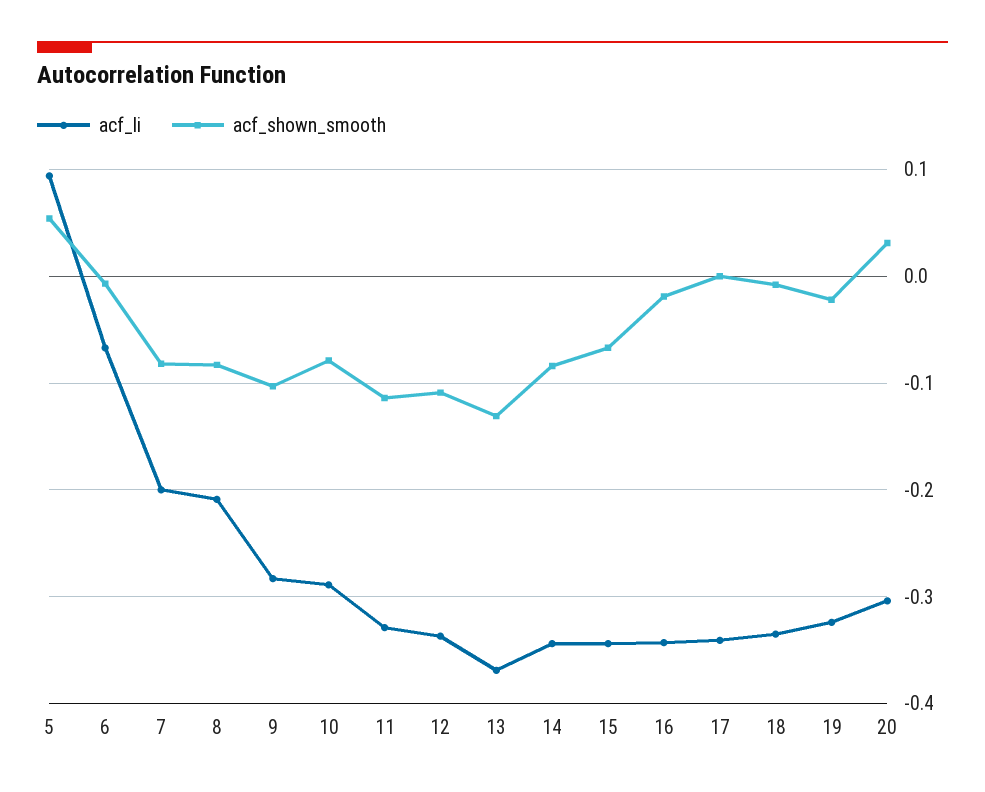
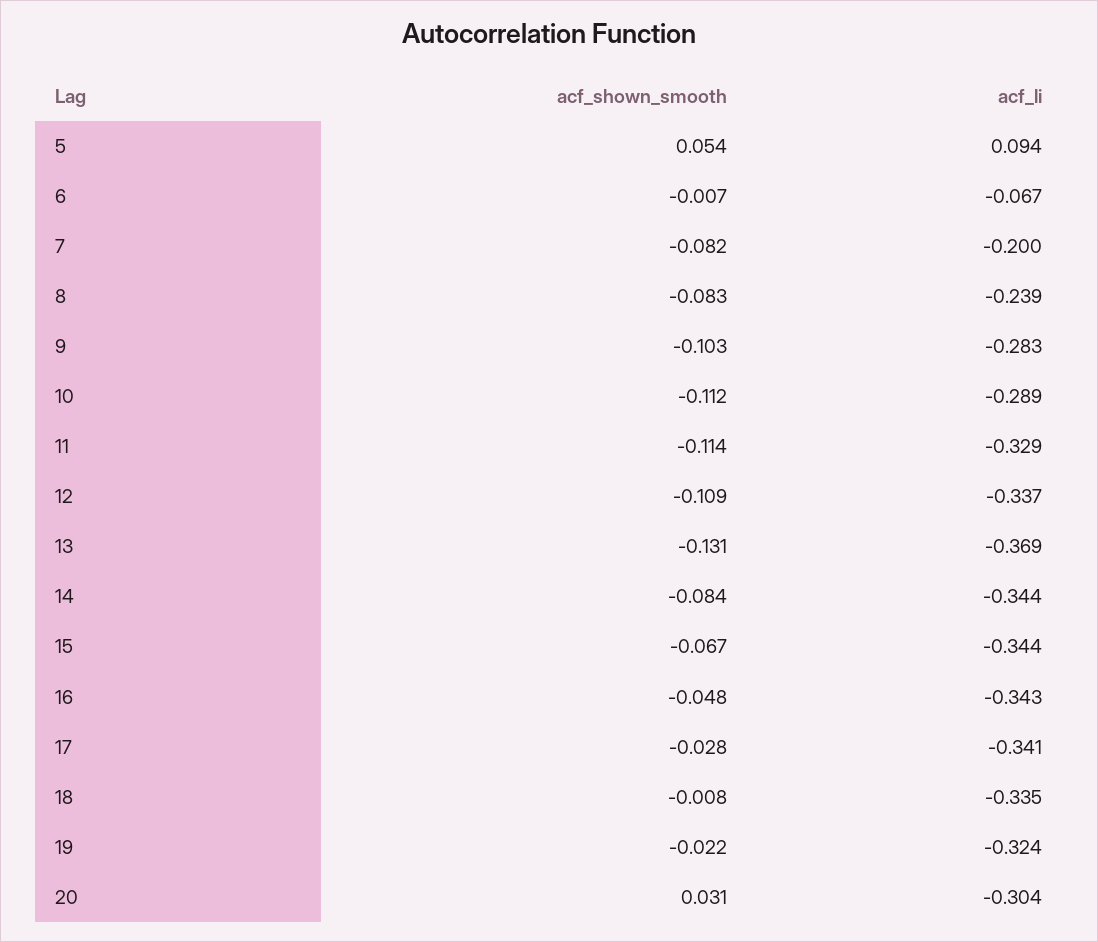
acf_li, 8: -0.21 -> -0.239
acf_shown_smooth, 10: -0.08 -> -0.112
acf_shown_smooth, 16: -0.02 -> -0.048
acf_shown_smooth, 17: 0 -> -0.028

